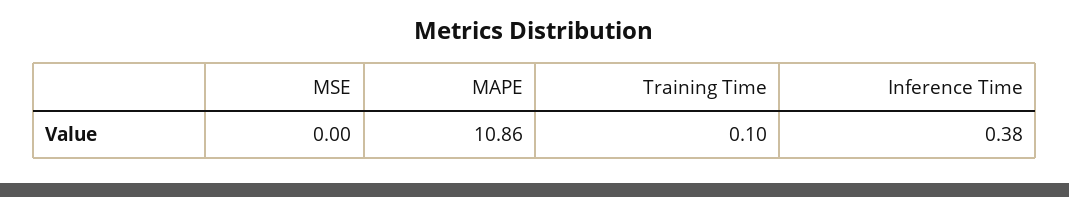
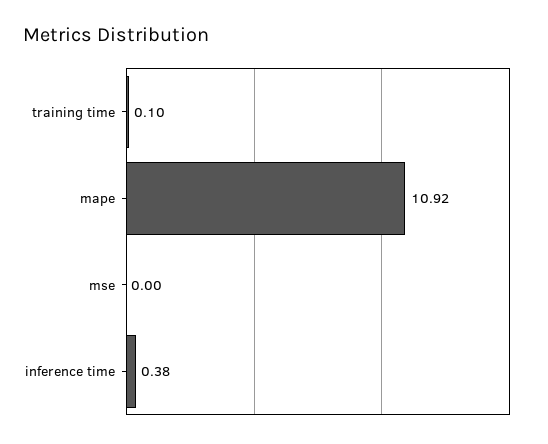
MAPE: 10.86 -> 10.92

